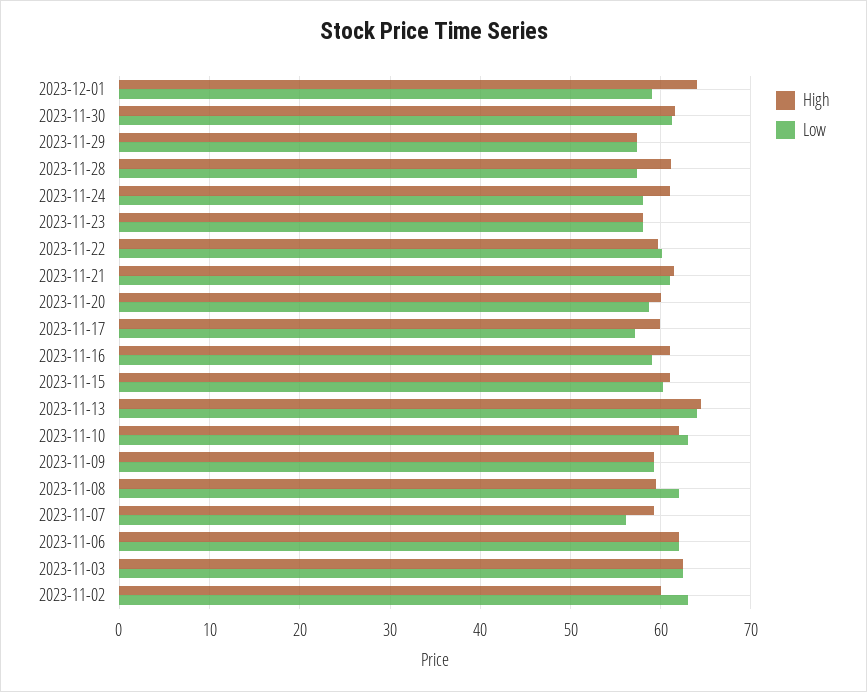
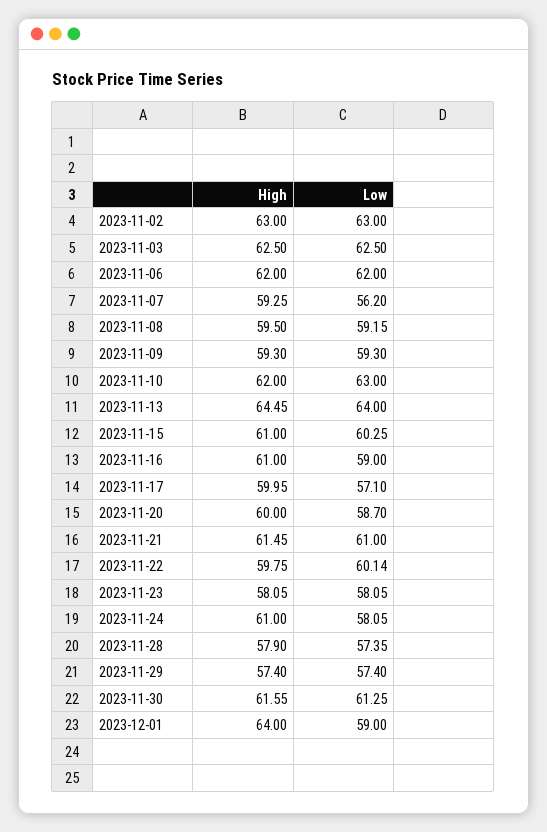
High, 2023-11-28: 61 -> 57.9
Low, 2023-11-08: 62 -> 59.15
High, 2023-11-02: 60 -> 63

